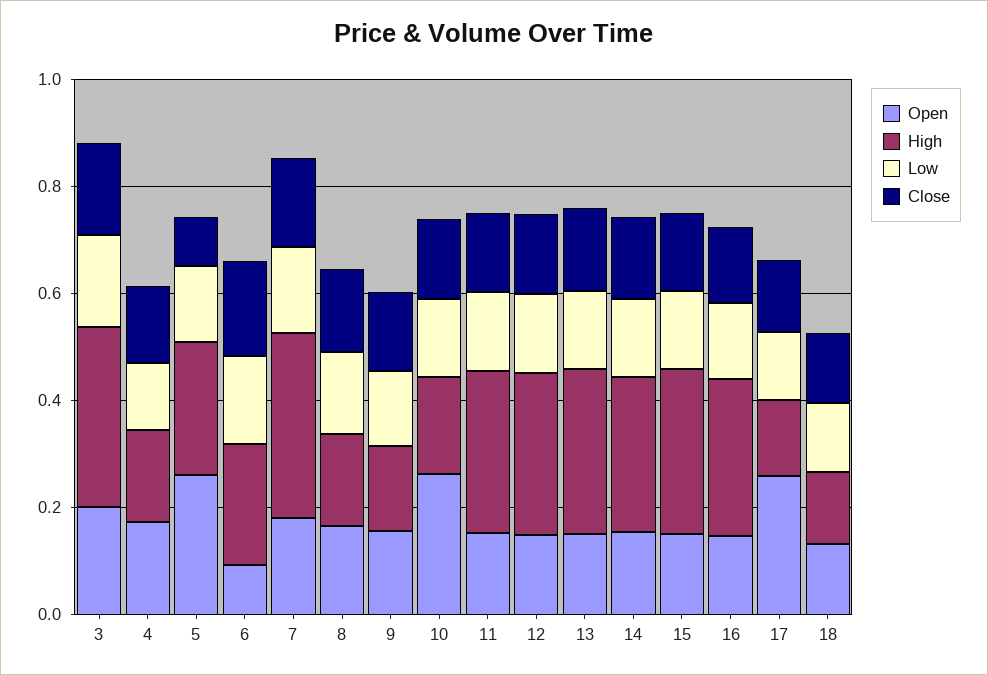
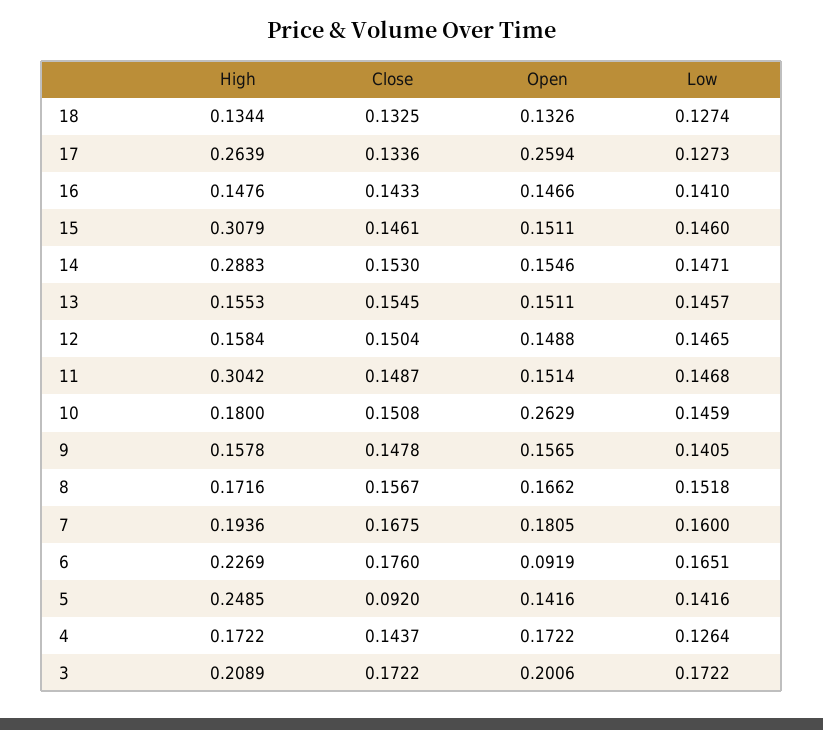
High, 3: 0.35 -> 0.2089
Open, 5: 0.25 -> 0.1416
High, 7: 0.35 -> 0.1936
High, 12: 0.3 -> 0.1584
High, 13: 0.3 -> 0.1553
High, 16: 0.3 -> 0.1476
High, 17: 0.15 -> 0.2639

